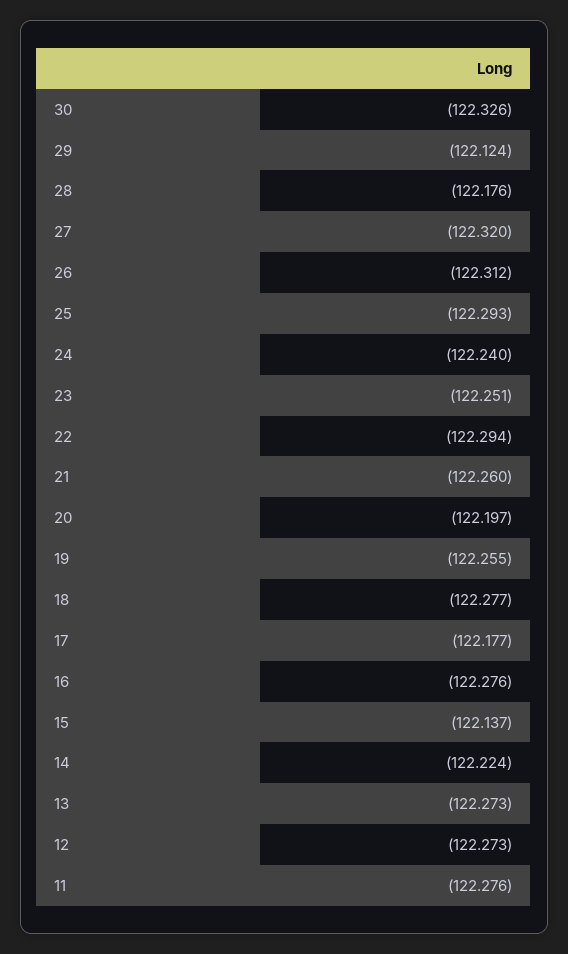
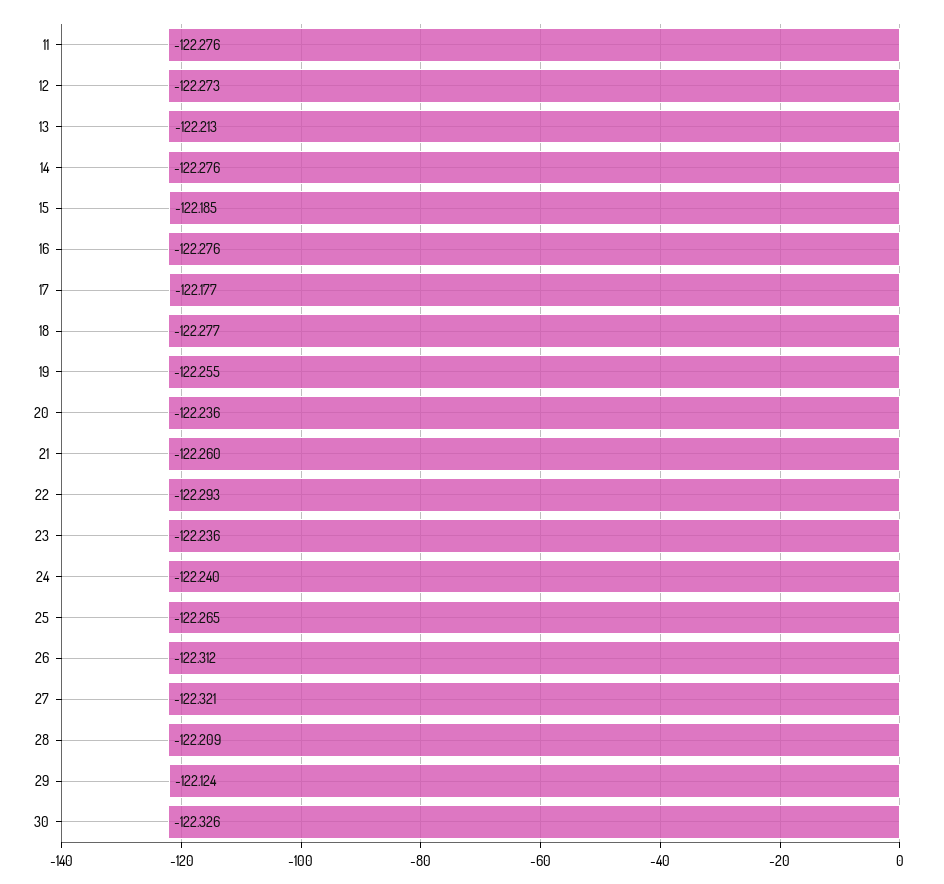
28: -122.176 -> -122.209
27: -122.32 -> -122.321
25: -122.293 -> -122.265
23: -122.251 -> -122.236
22: -122.294 -> -122.293
20: -122.197 -> -122.236
15: -122.137 -> -122.185
14: -122.224 -> -122.276
13: -122.273 -> -122.213

